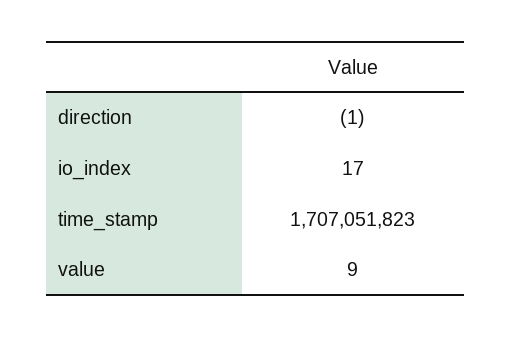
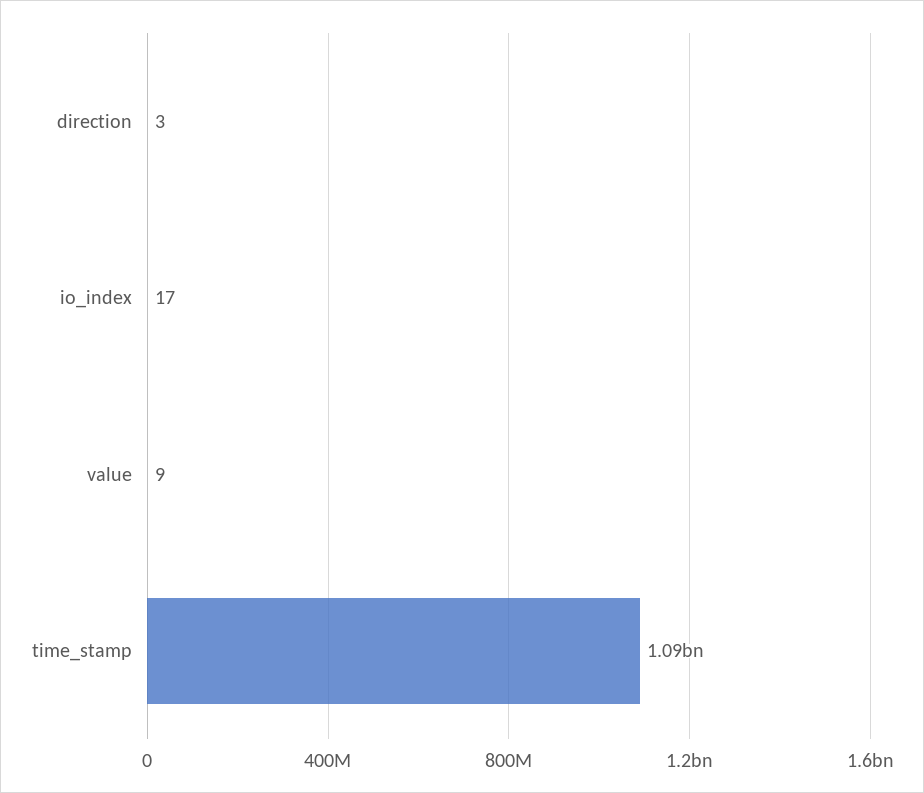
direction: -1 -> 3
time_stamp: 1707051823 -> 1090000000

